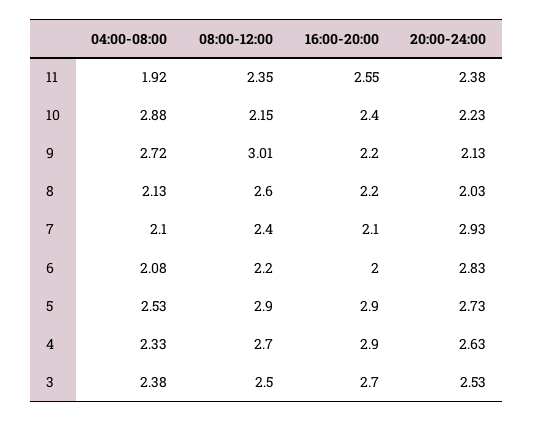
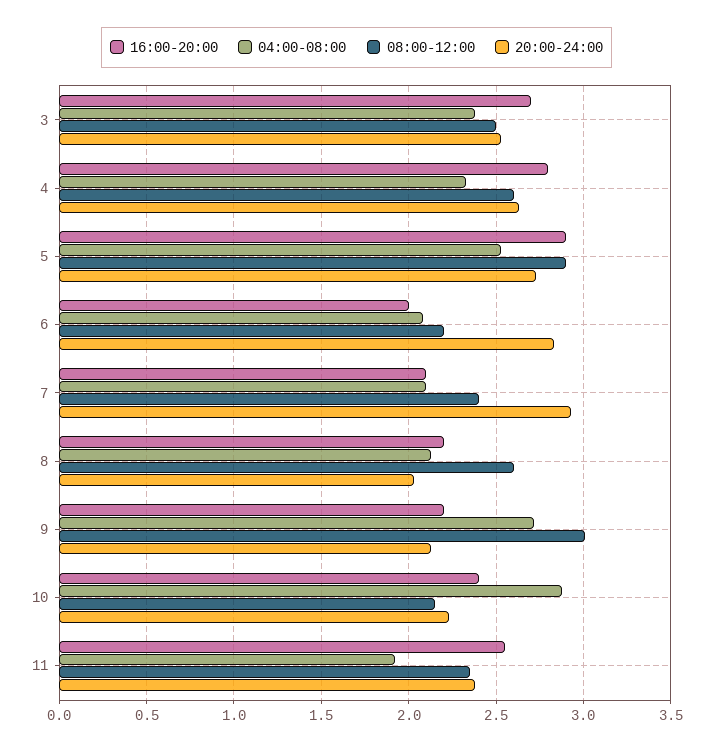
08:00-12:00, 4: 2.7 -> 2.6
16:00-20:00, 4: 2.9 -> 2.8

